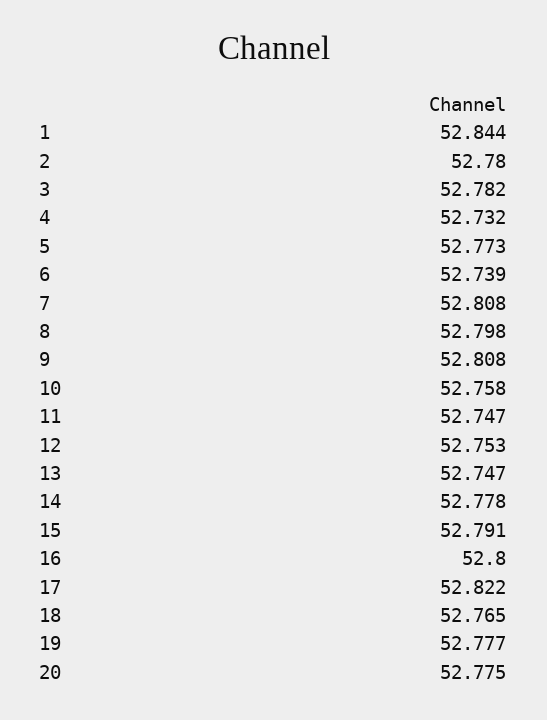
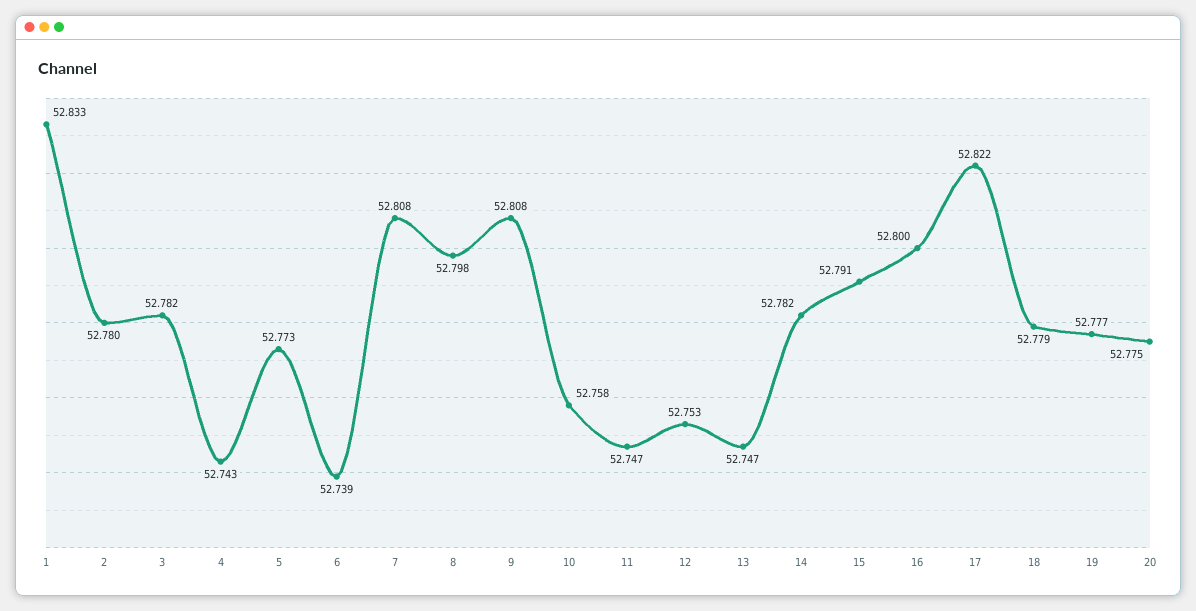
1: 52.844 -> 52.833
4: 52.732 -> 52.743
14: 52.778 -> 52.782
18: 52.765 -> 52.779

